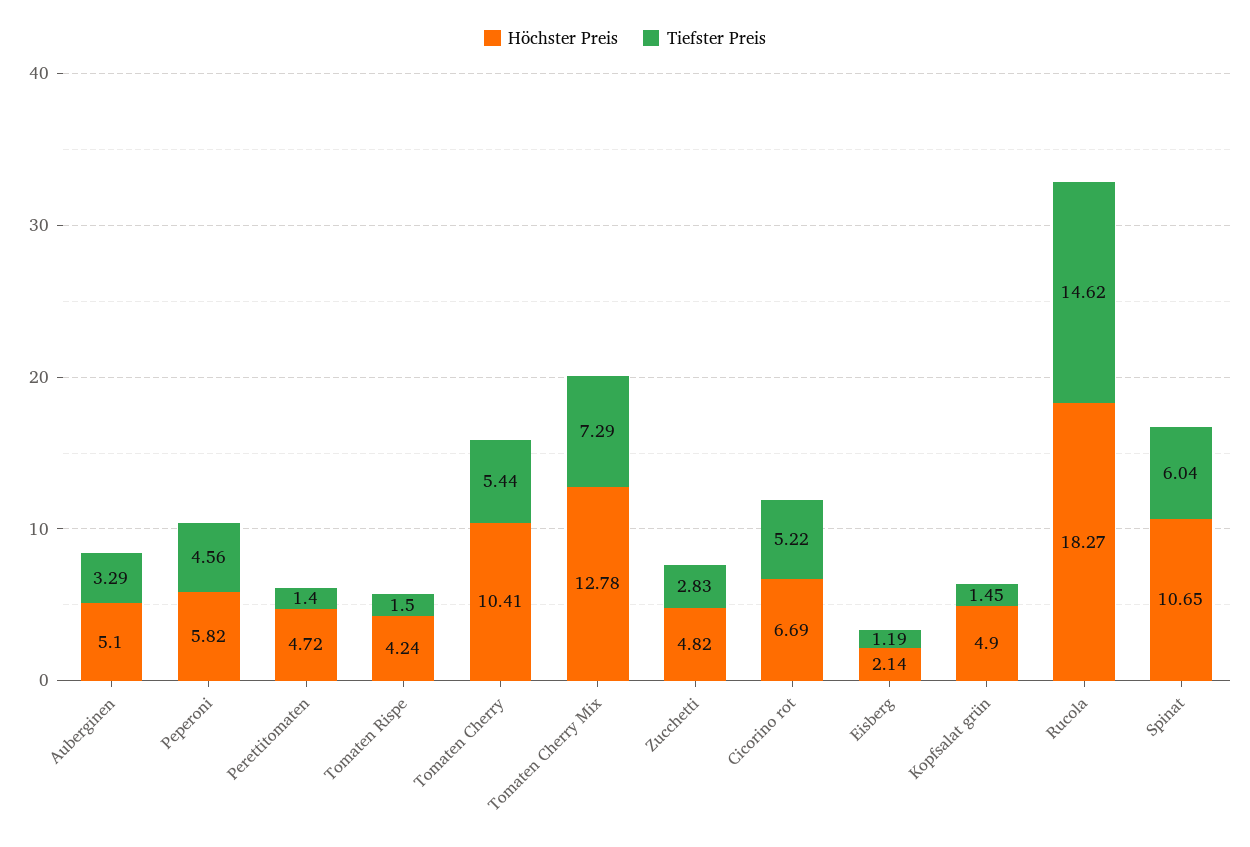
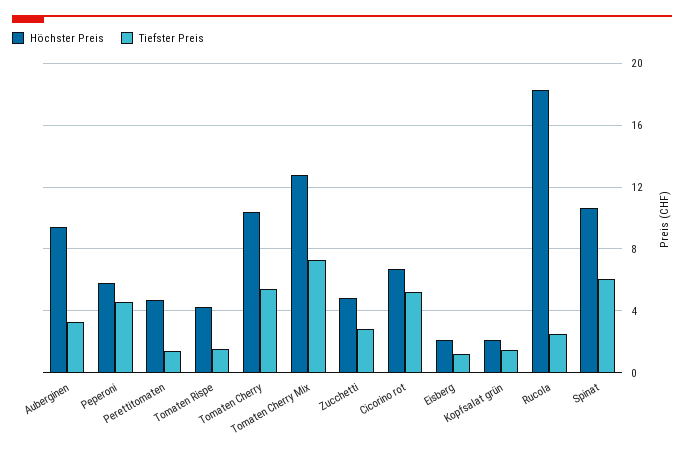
Höchster Preis, Auberginen: 5.1 -> 9.5
Höchster Preis, Kopfsalat grün: 4.9 -> 2
Tiefster Preis, Rucola: 14.62 -> 2.5

